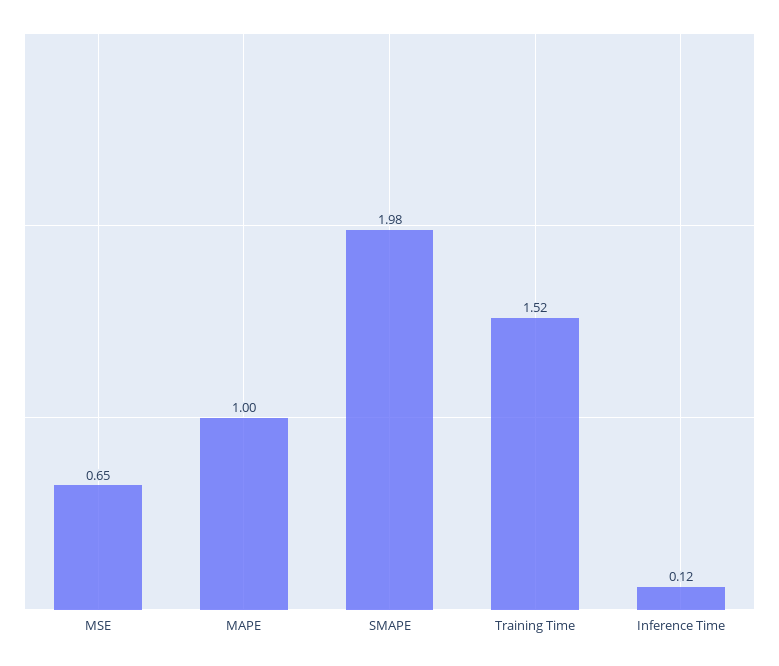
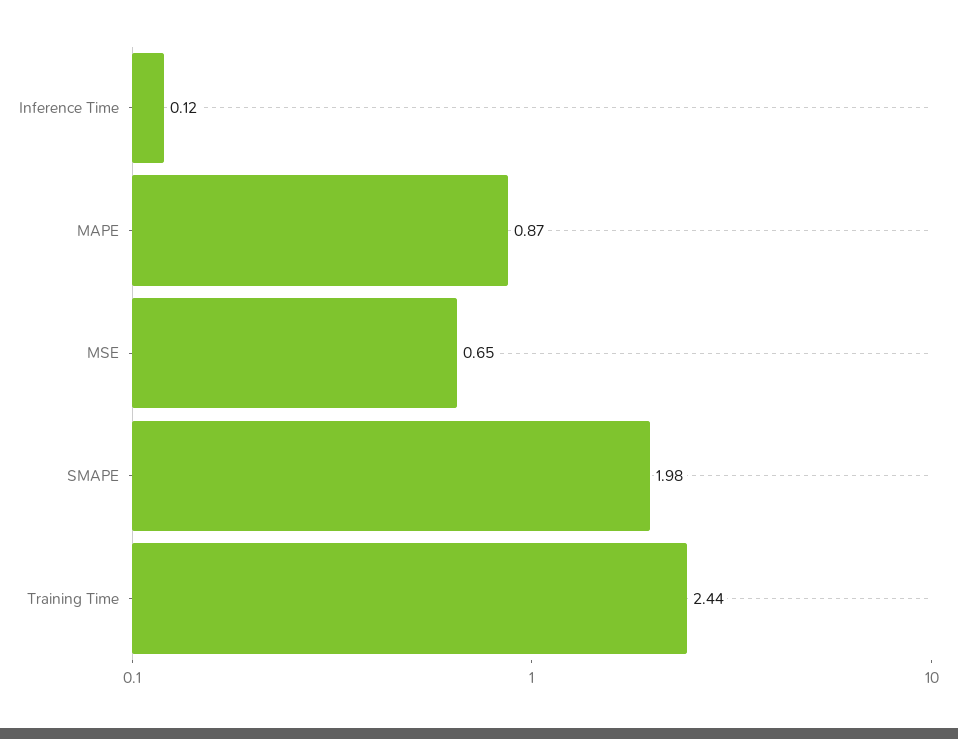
MAPE: 1 -> 0.87
Training Time: 1.52 -> 2.44

